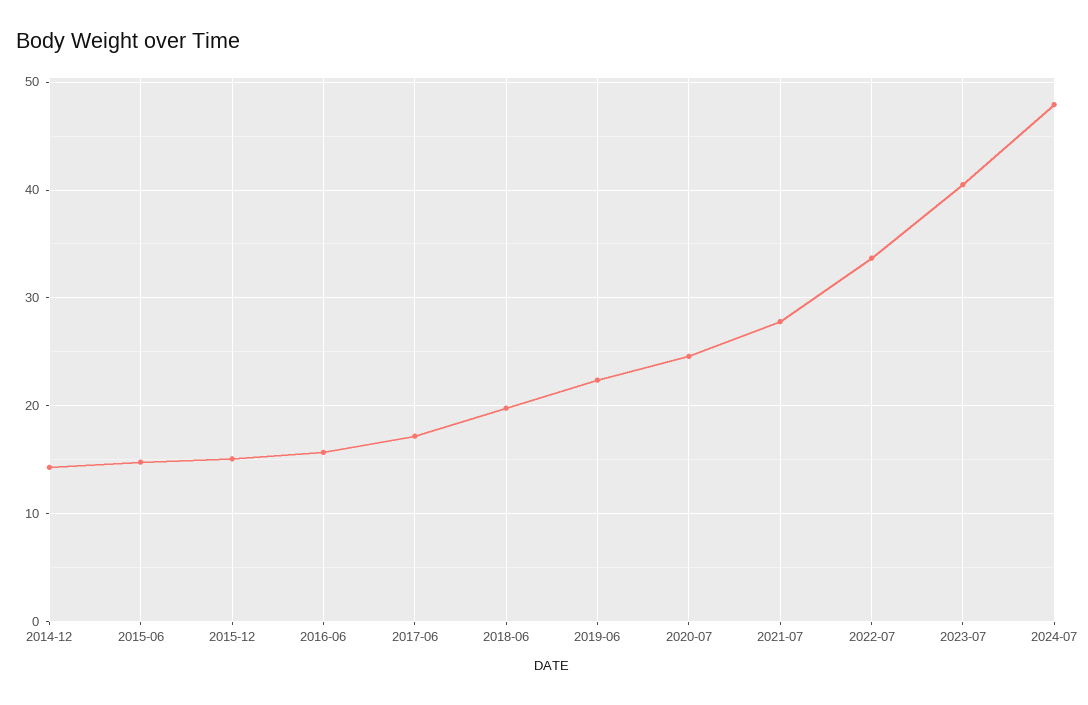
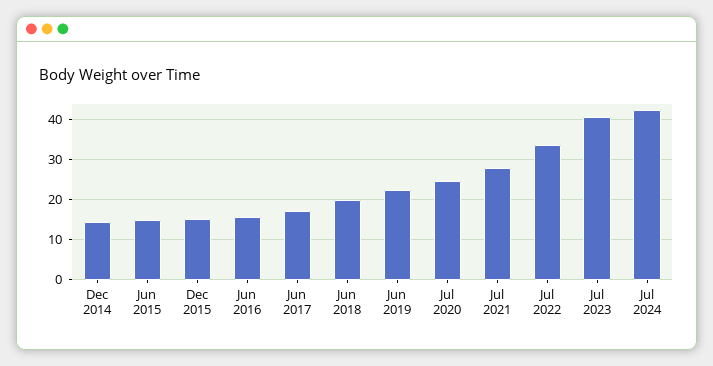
2024-07: 48 -> 42

